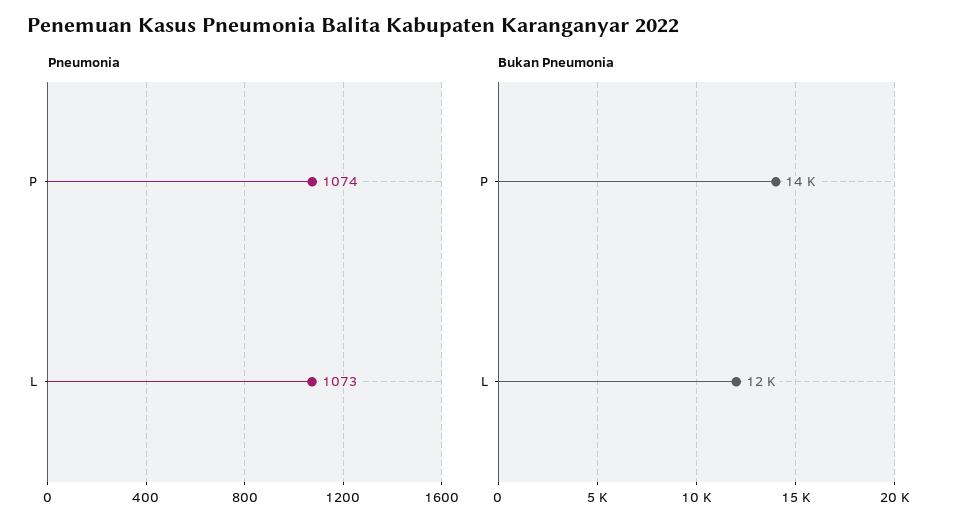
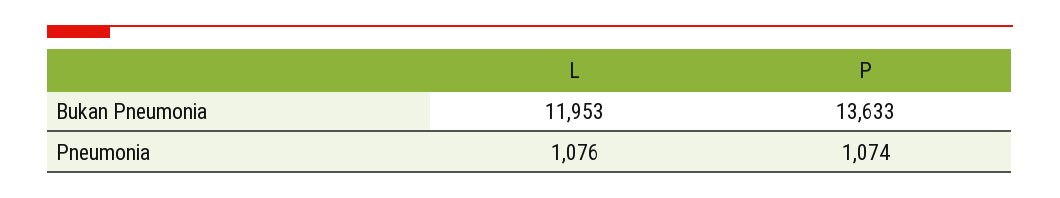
Pneumonia, L: 1073 -> 1076

